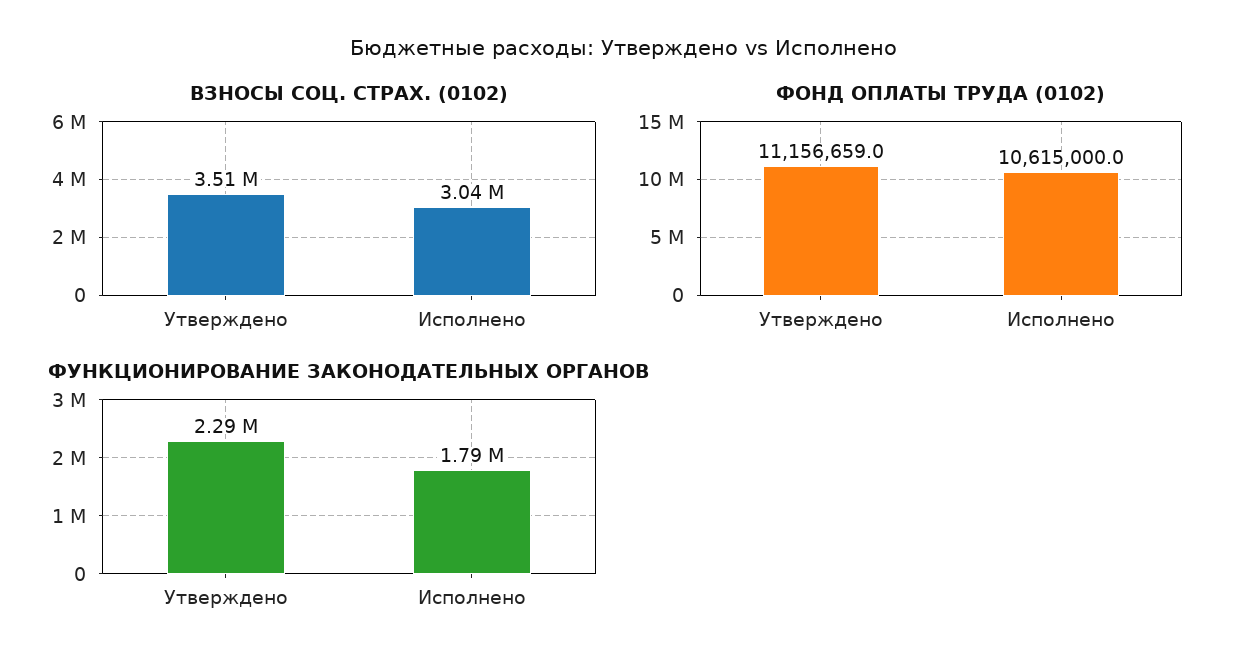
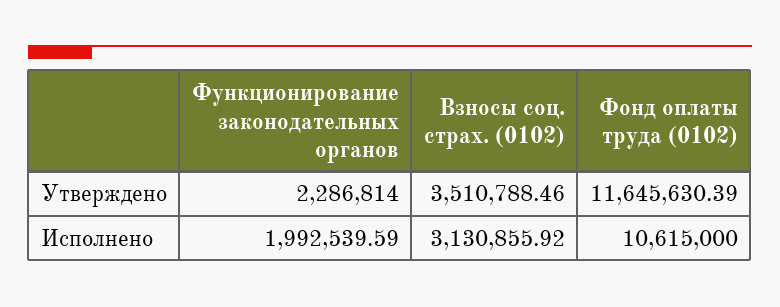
ВЗНОСЫ СОЦ. СТРАХ. (0102), Исполнено: 3040000 -> 3130855.92
ФОНД ОПЛАТЫ ТРУДА (0102), Утверждено: 11156659 -> 11645630.39
ФУНКЦИОНИРОВАНИЕ ЗАКОНОДАТЕЛЬНЫХ ОРГАНОВ, Исполнено: 1790000 -> 1992539.59

